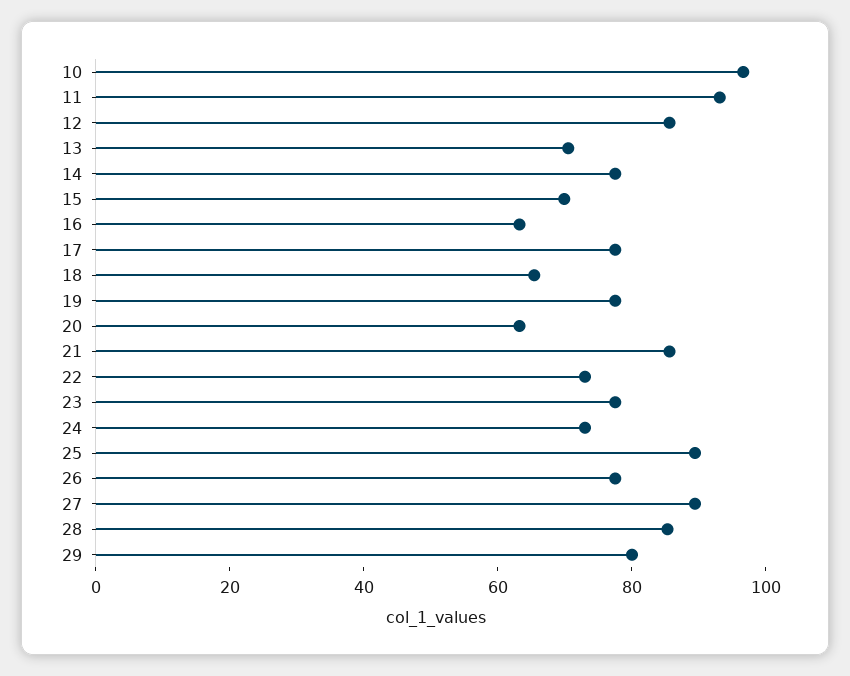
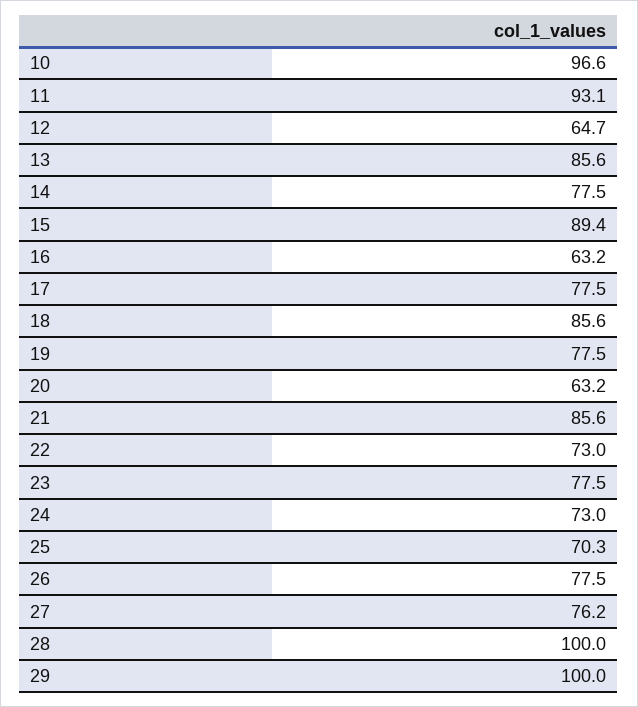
12: 85 -> 64.7
13: 70 -> 85.6
15: 70 -> 89.4
18: 65 -> 85.6
25: 90 -> 70.3
27: 90 -> 76.2
28: 85 -> 100
29: 80 -> 100

